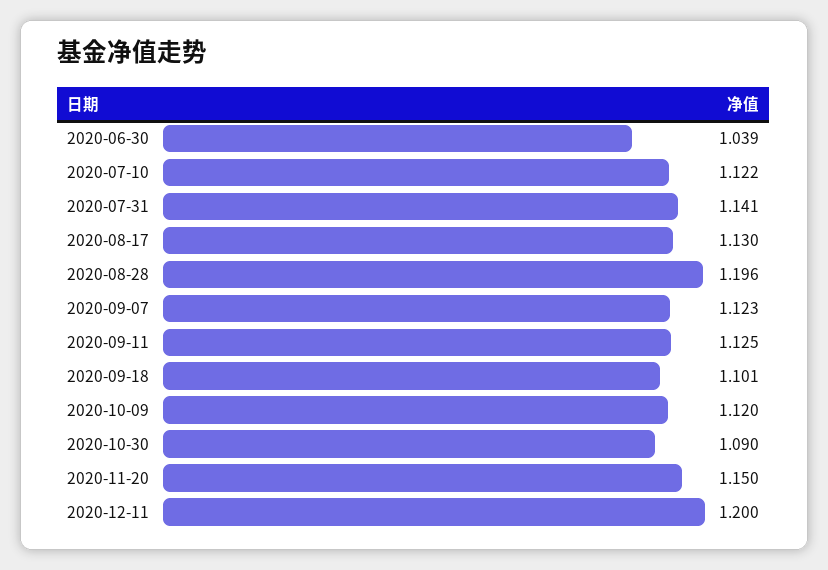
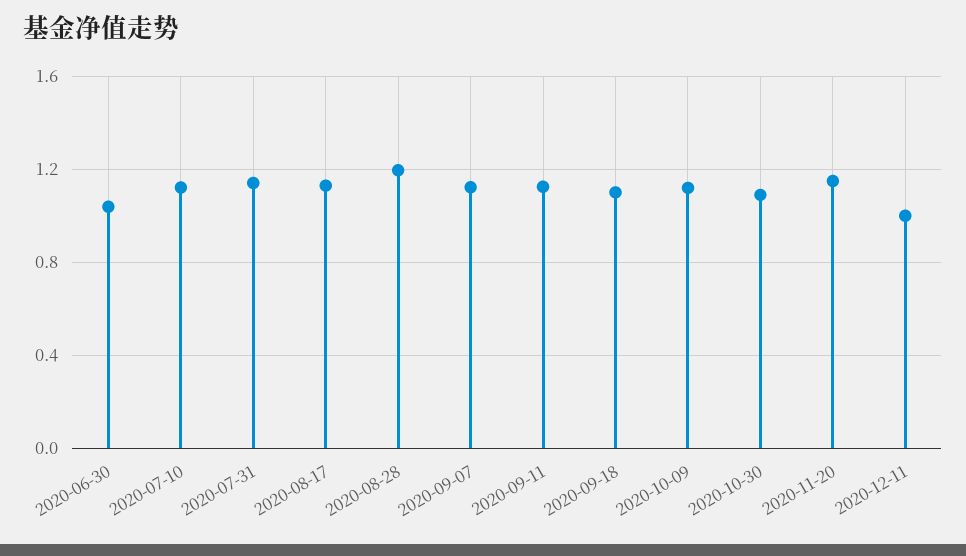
2020-12-11: 1.2 -> 1

